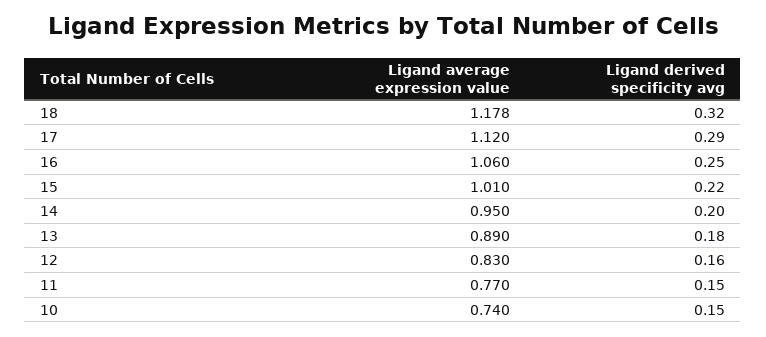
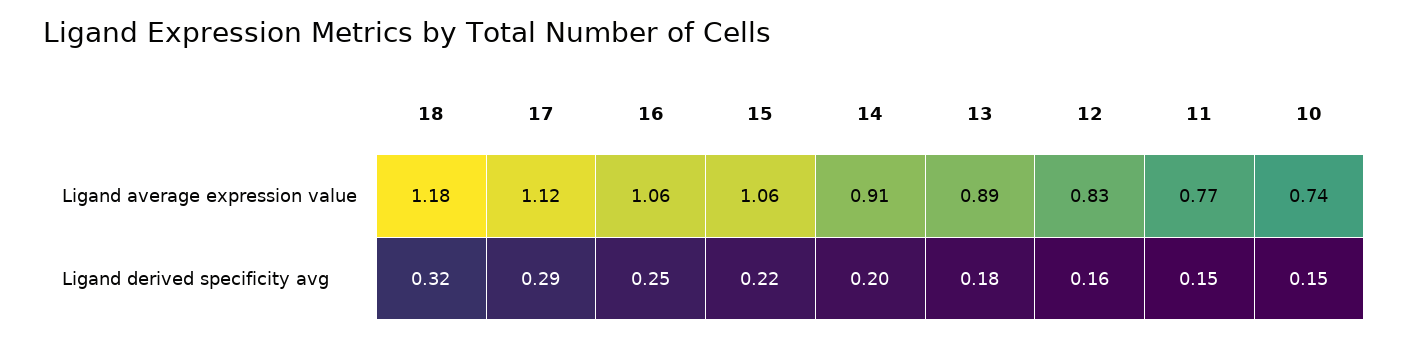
Ligand average expression value, 15: 1.01 -> 1.06
Ligand average expression value, 14: 0.95 -> 0.91

